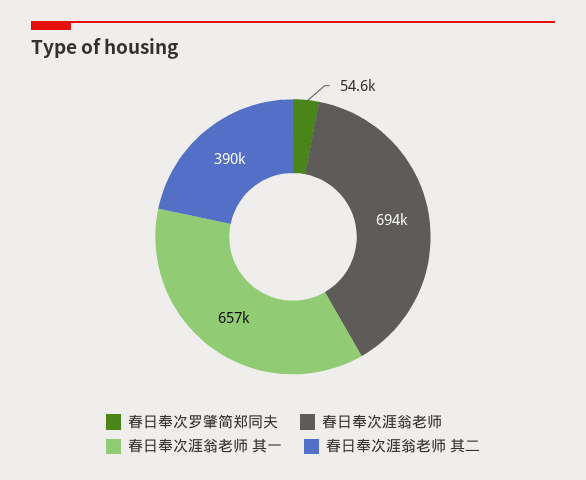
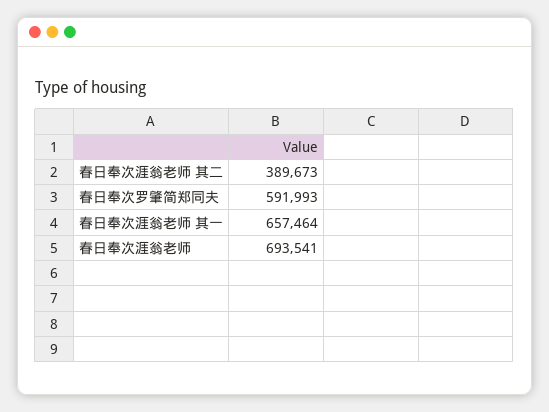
春日奉次罗肇简郑同夫: 54600 -> 591993

